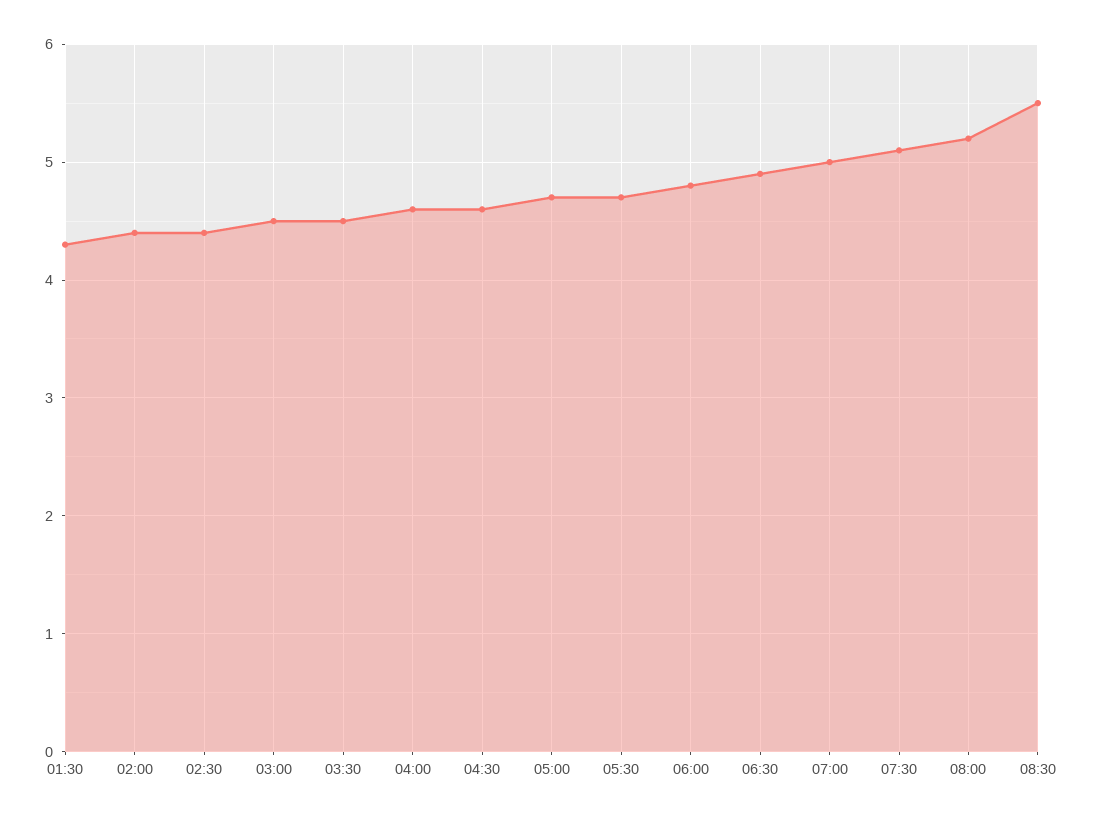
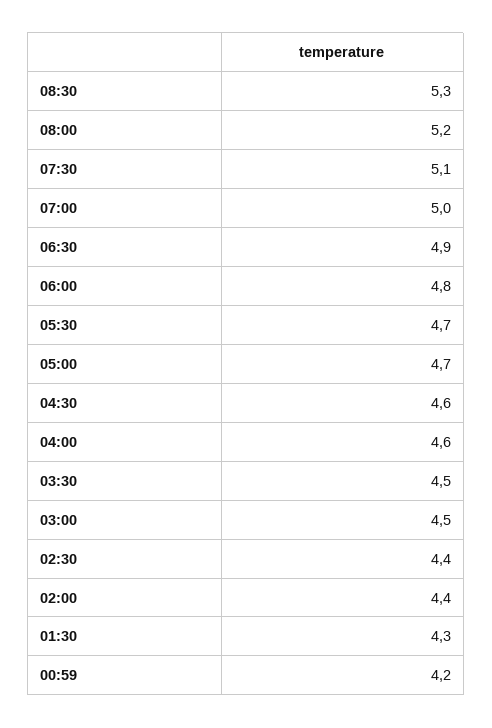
08:30: 5.5 -> 5.3
00:59: none -> 4.2

